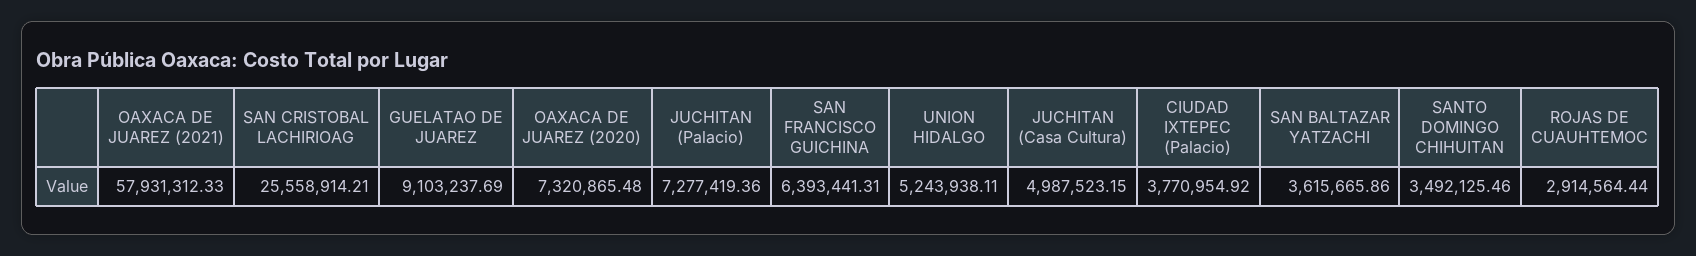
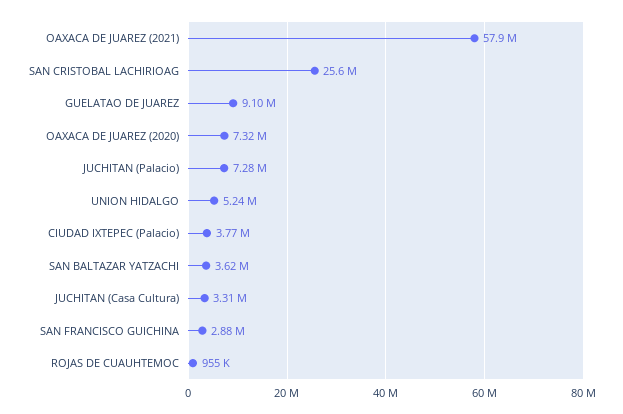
SAN FRANCISCO GUICHINA: 6393441.31 -> 2880000
JUCHITAN (Casa Cultura): 4987523.15 -> 3310000
SANTO DOMINGO CHIHUITAN: 3492125.46 -> none
ROJAS DE CUAUHTEMOC: 2914564.44 -> 955000

